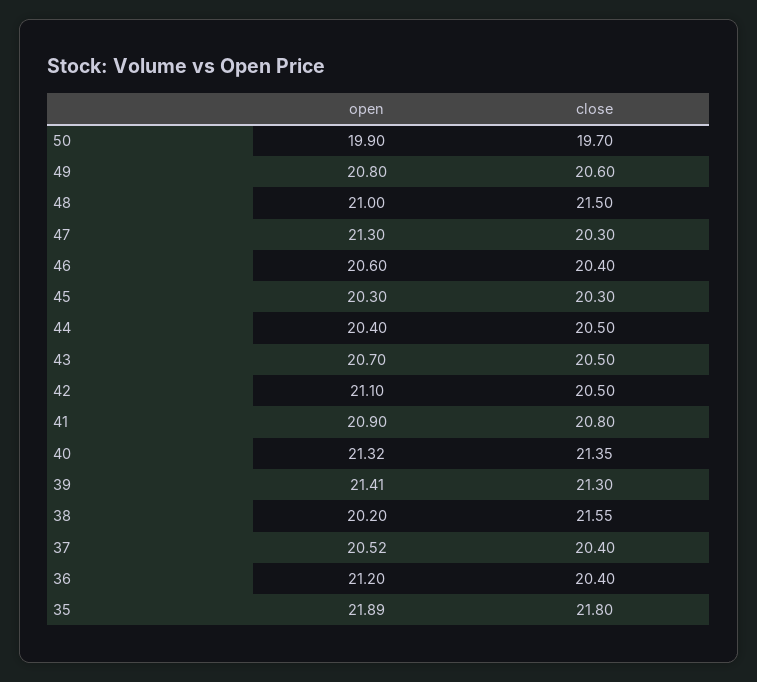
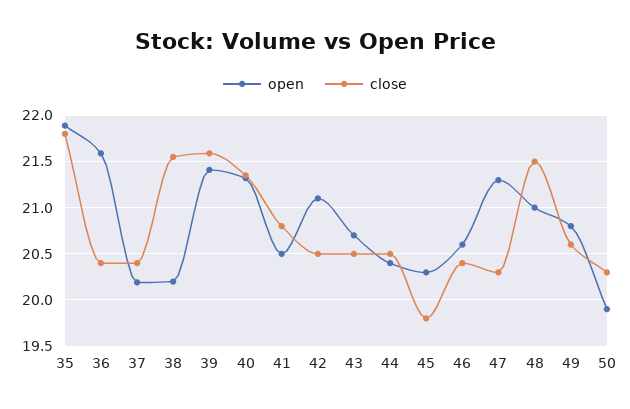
close, 50: 19.7 -> 20.3
close, 45: 20.3 -> 19.8
open, 41: 20.9 -> 20.5
close, 39: 21.3 -> 21.6
open, 37: 20.52 -> 20.2
open, 36: 21.2 -> 21.6

